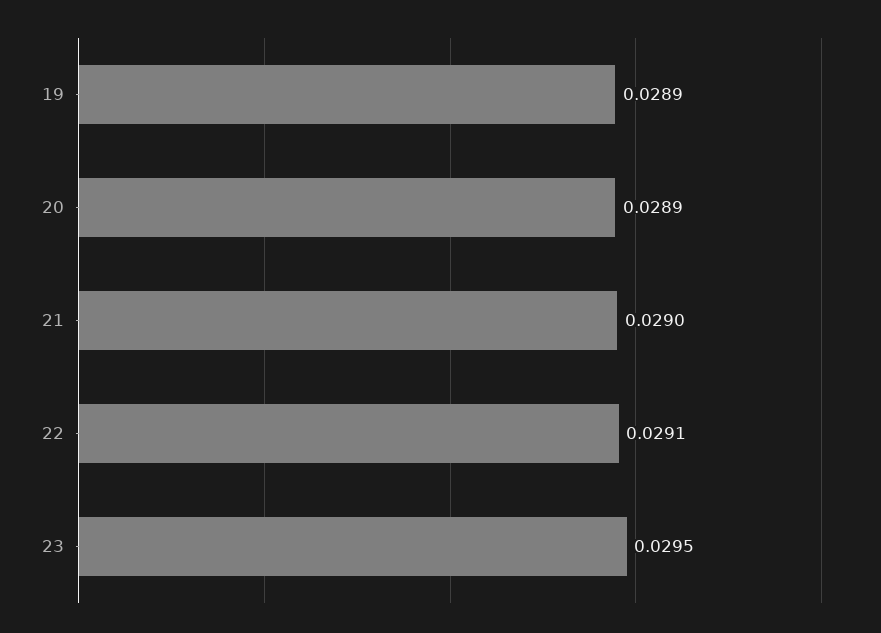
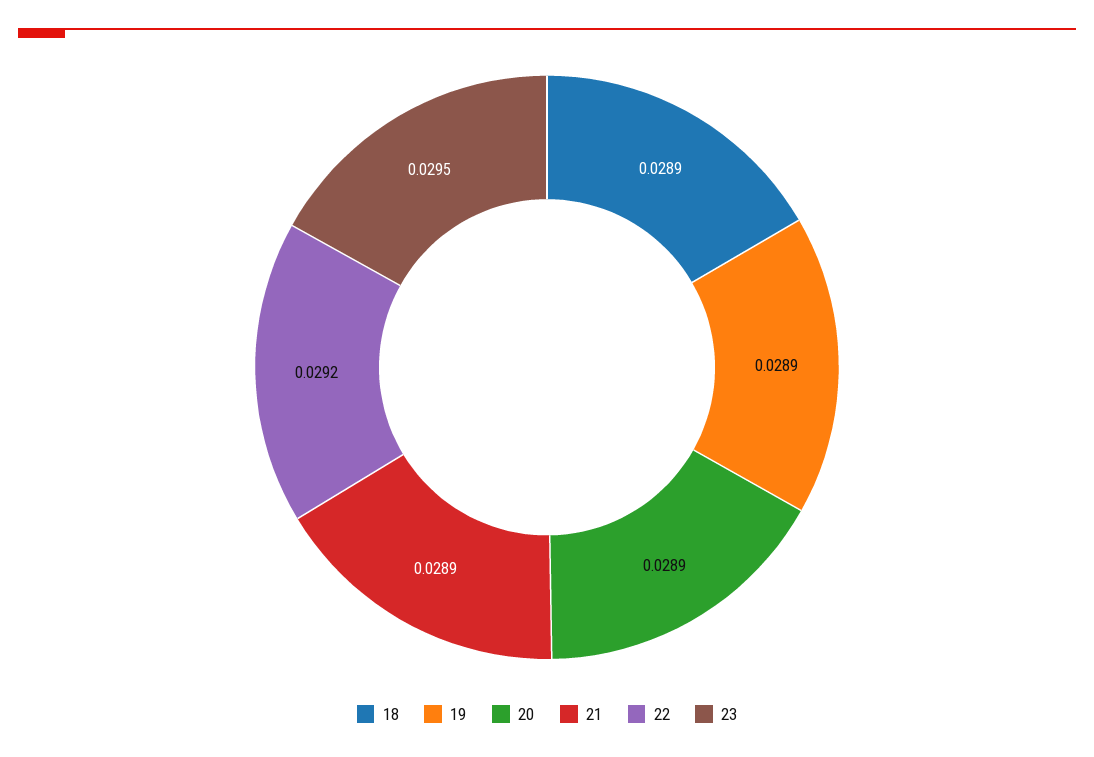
21: 0.029 -> 0.0289
22: 0.0291 -> 0.0292
18: none -> 0.0289

